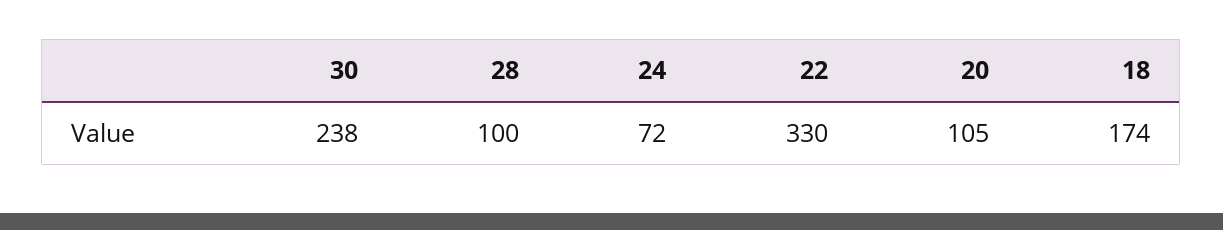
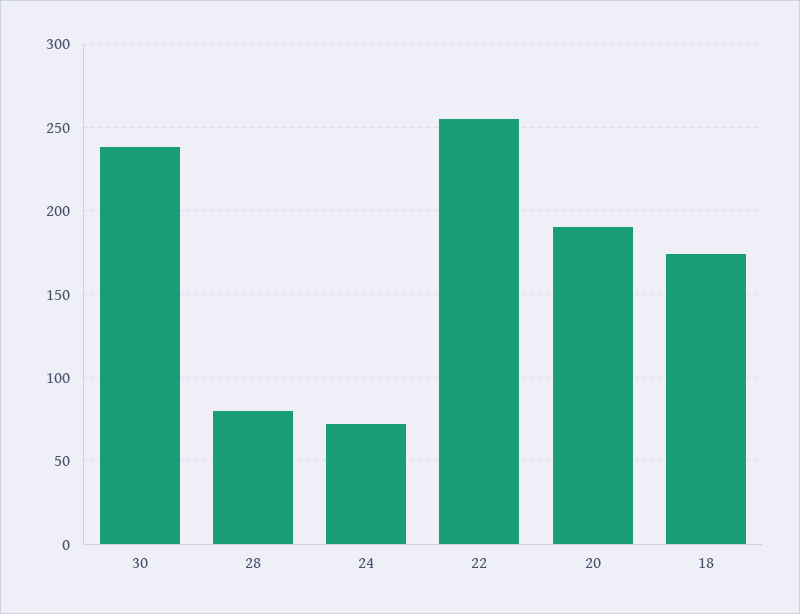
28: 100 -> 80
22: 330 -> 255
20: 105 -> 190

